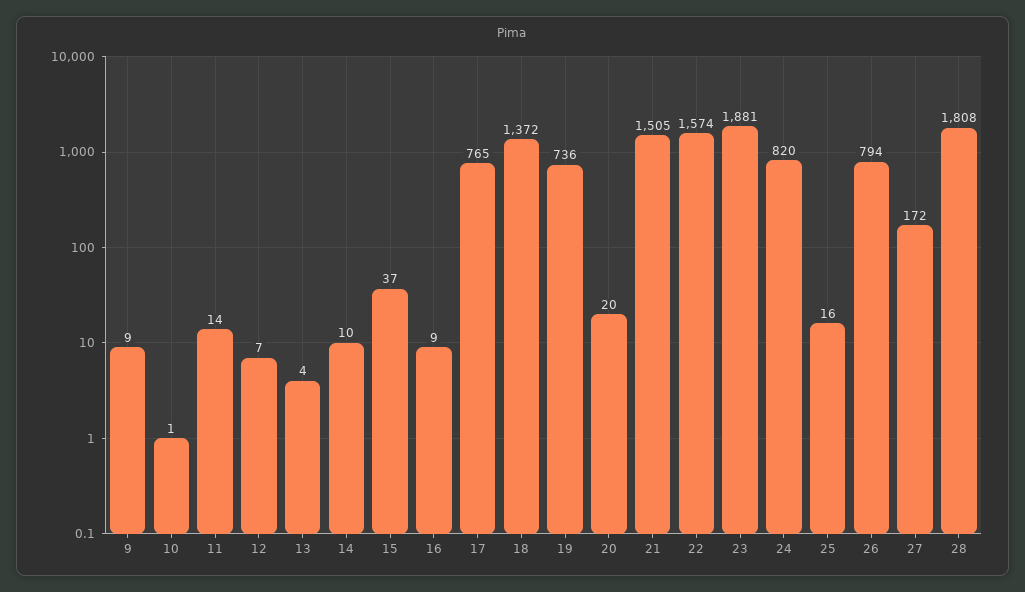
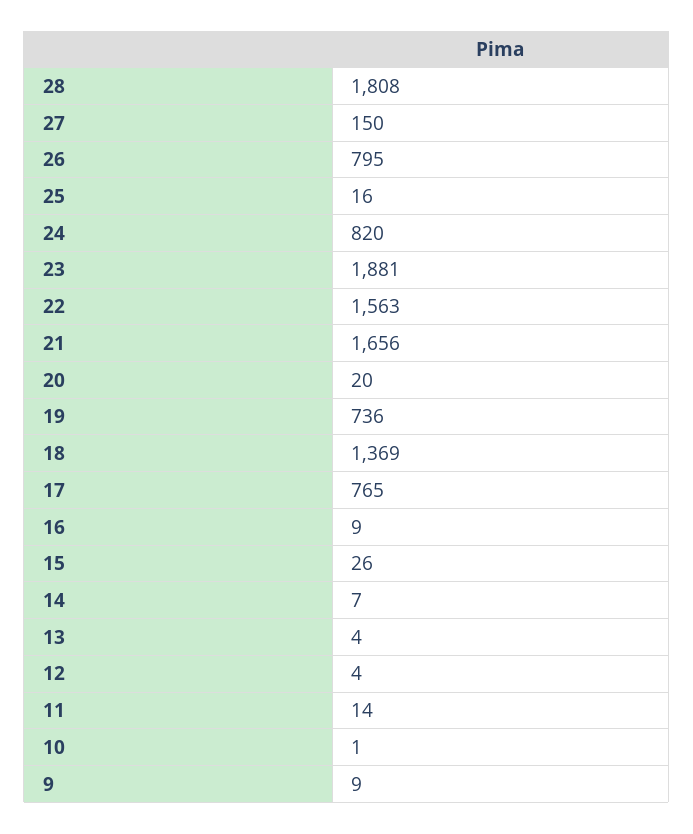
12: 7 -> 4
14: 10 -> 7
15: 37 -> 26
18: 1372 -> 1369
21: 1505 -> 1656
22: 1574 -> 1563
26: 794 -> 795
27: 172 -> 150

